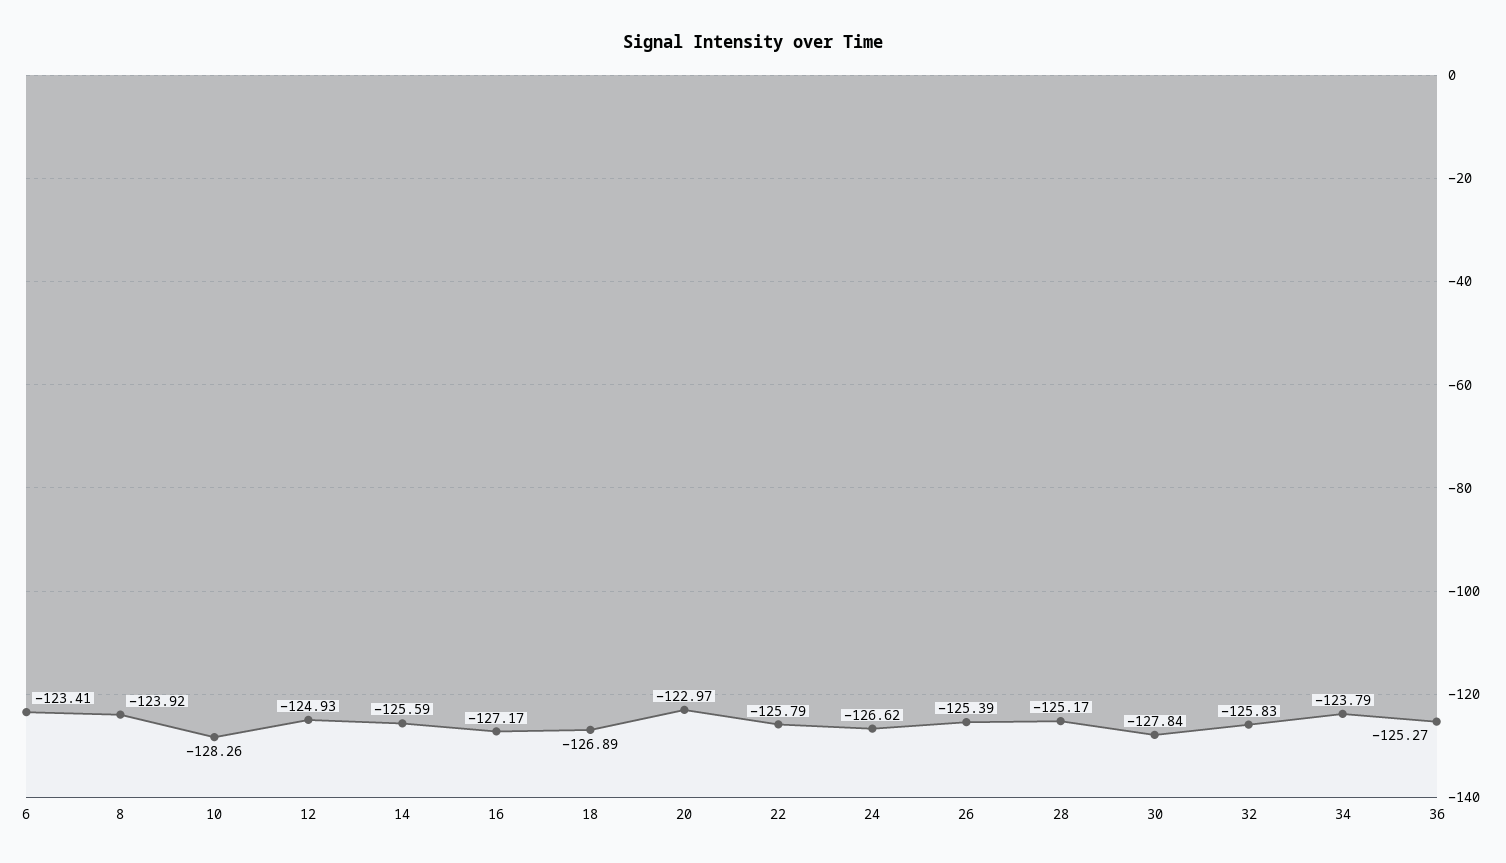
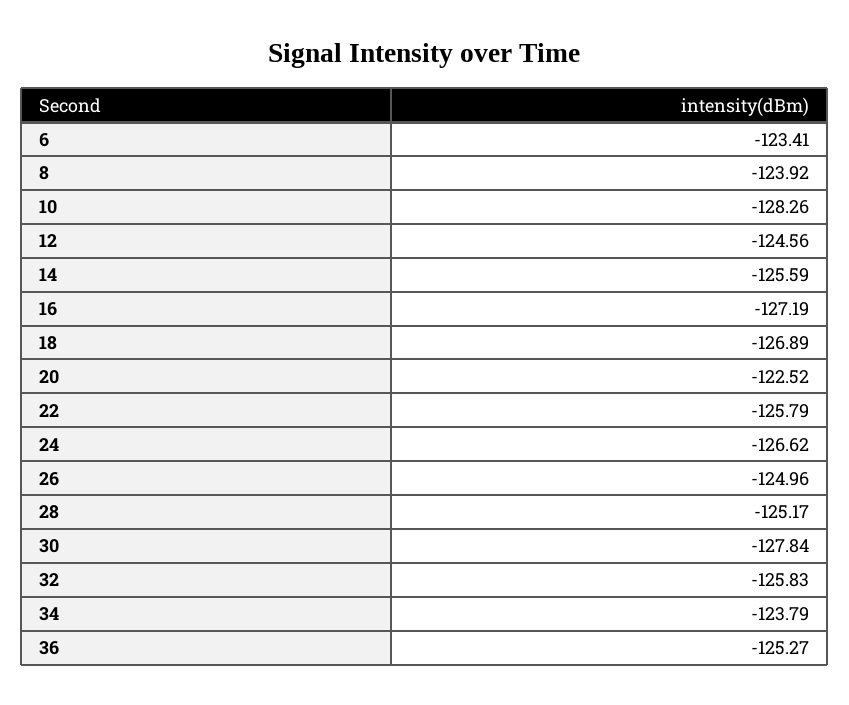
12: -124.93 -> -124.56
16: -127.17 -> -127.19
20: -122.97 -> -122.52
26: -125.39 -> -124.96

